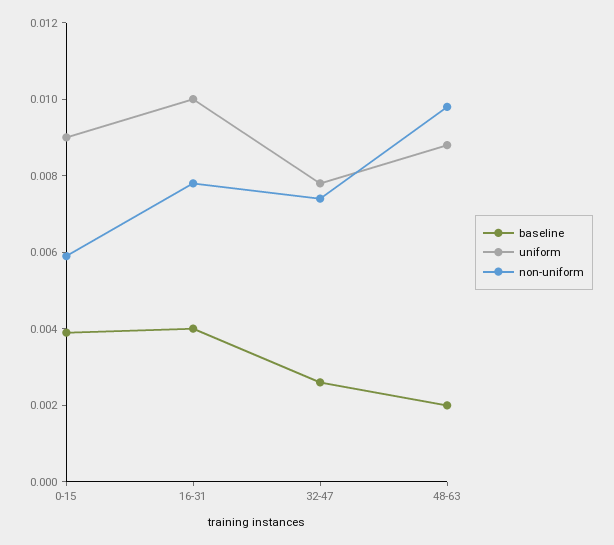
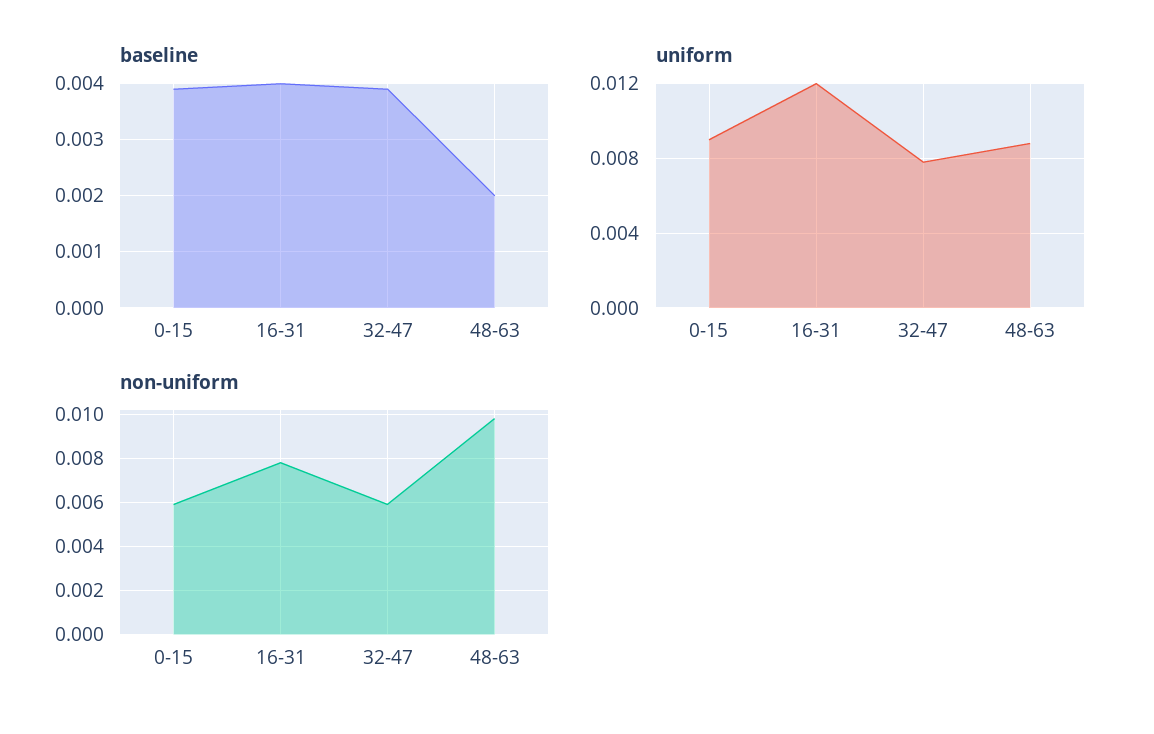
uniform, 16-31: 0.01 -> 0.012
baseline, 32-47: 0.0025 -> 0.004
non-uniform, 32-47: 0.0075 -> 0.006

